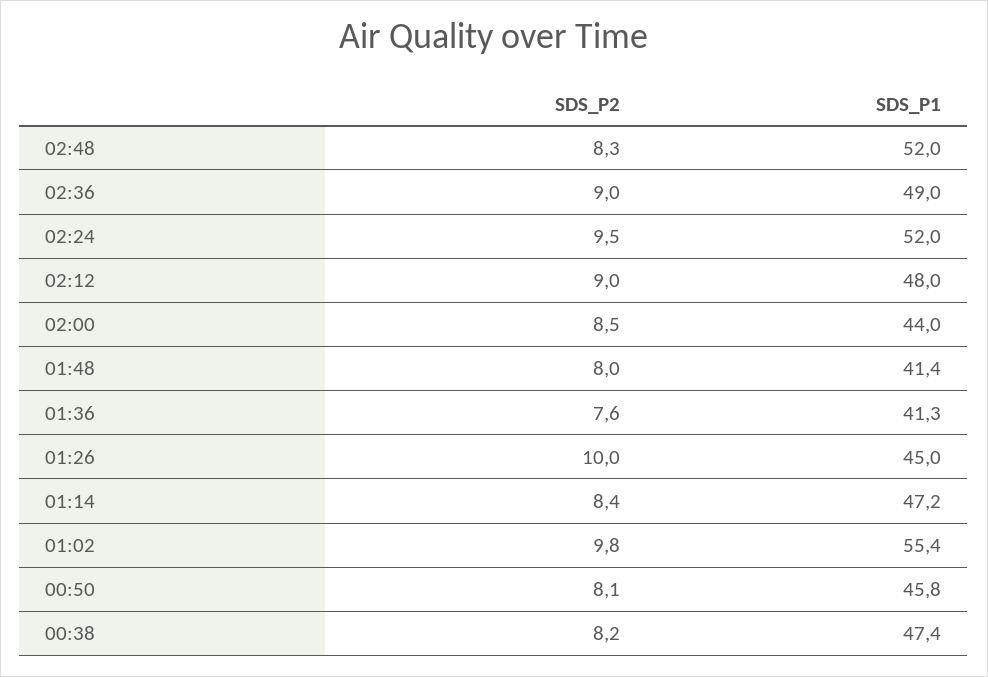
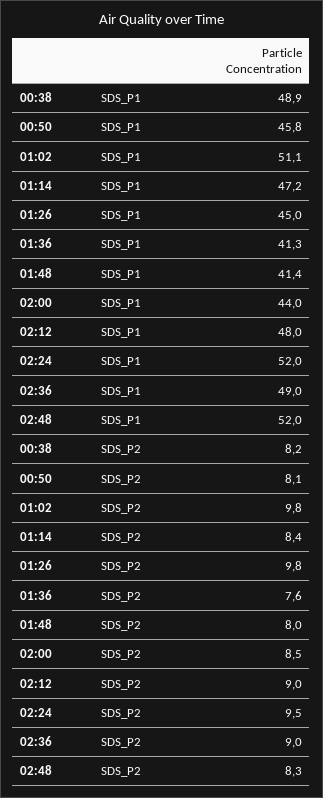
SDS_P2, 01:26: 10 -> 9.8
SDS_P1, 01:02: 55.4 -> 51.1
SDS_P1, 00:38: 47.4 -> 48.9

